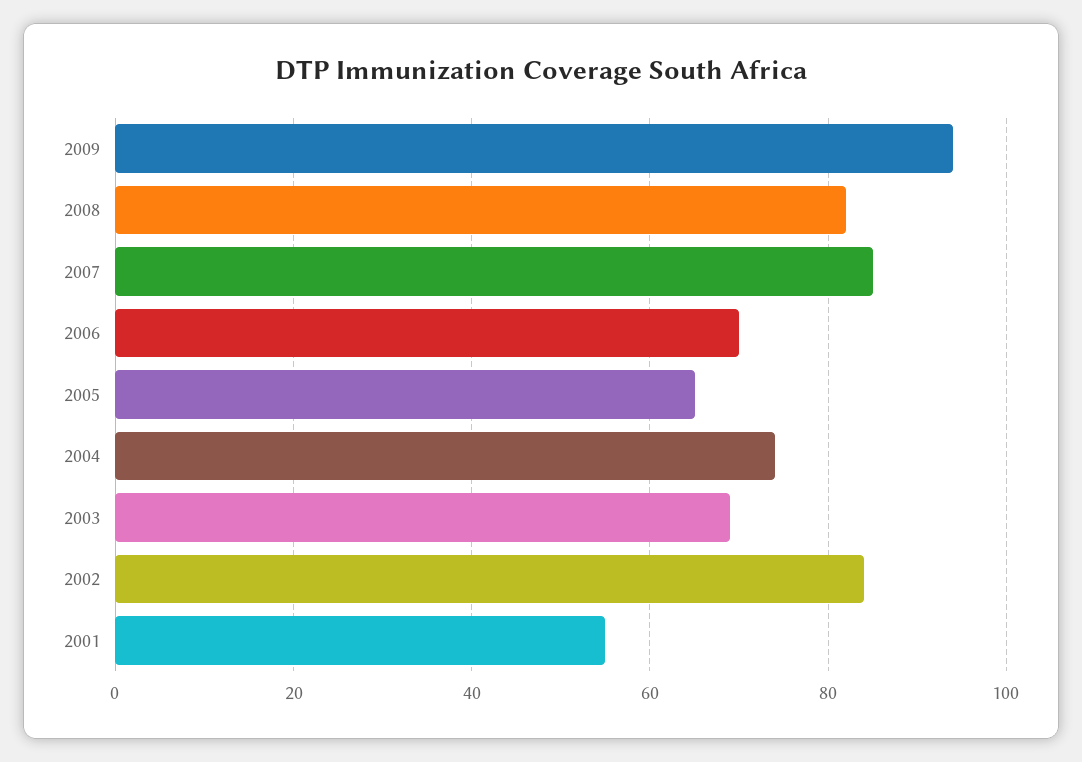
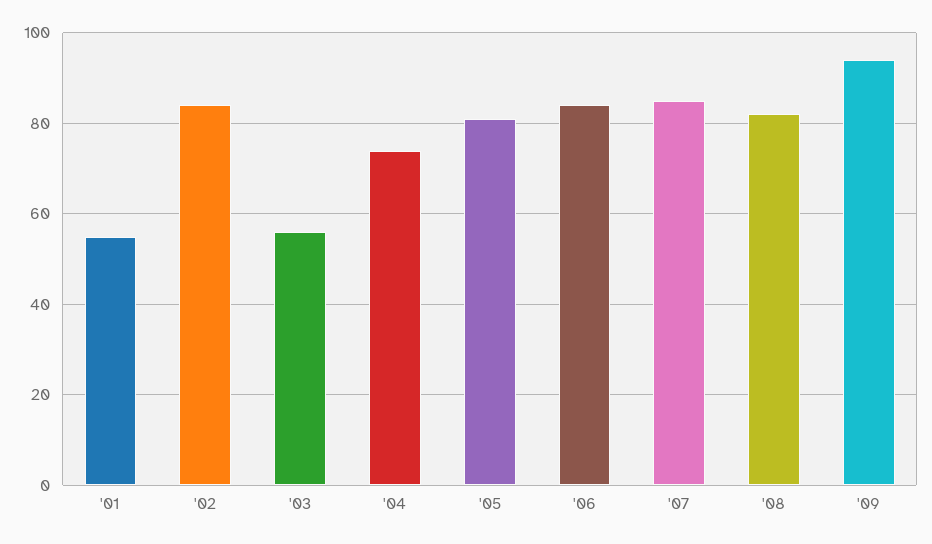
2006: 70 -> 85
2005: 65 -> 80
2003: 70 -> 55

